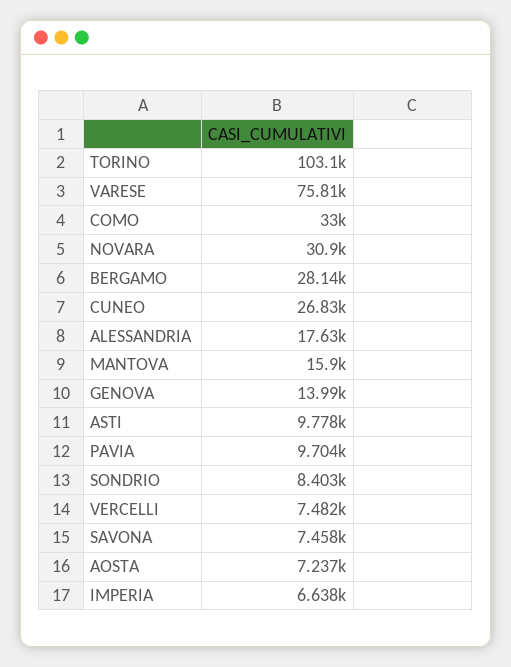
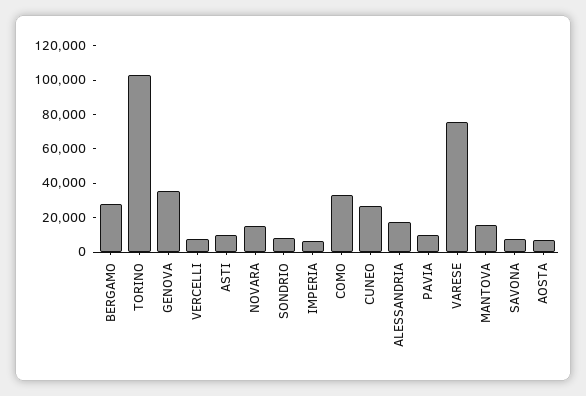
NOVARA: 30900 -> 15000
GENOVA: 13990 -> 35000

